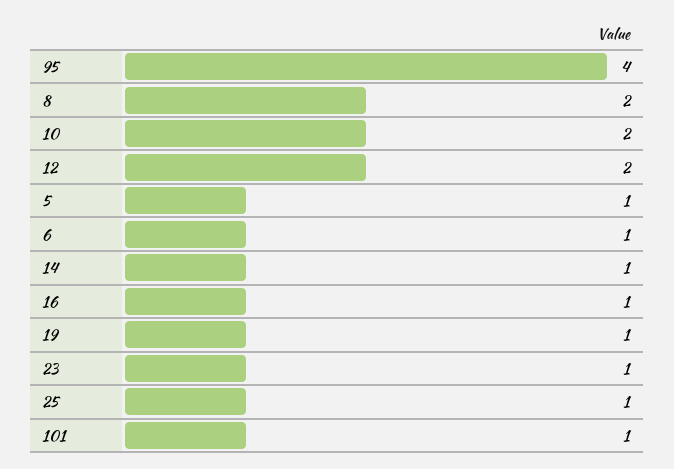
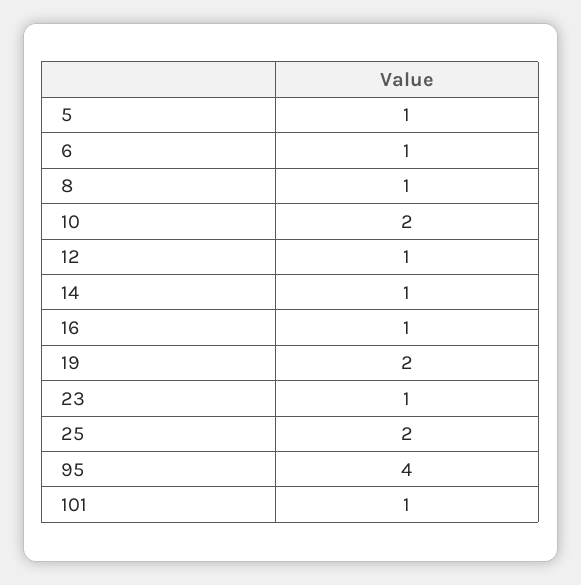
8: 2 -> 1
12: 2 -> 1
19: 1 -> 2
25: 1 -> 2

